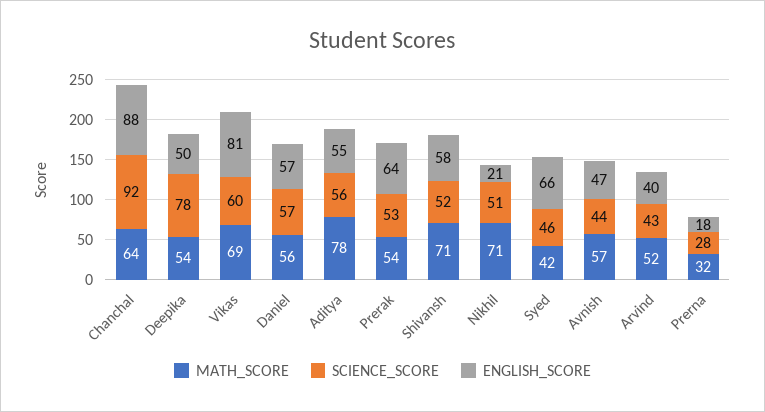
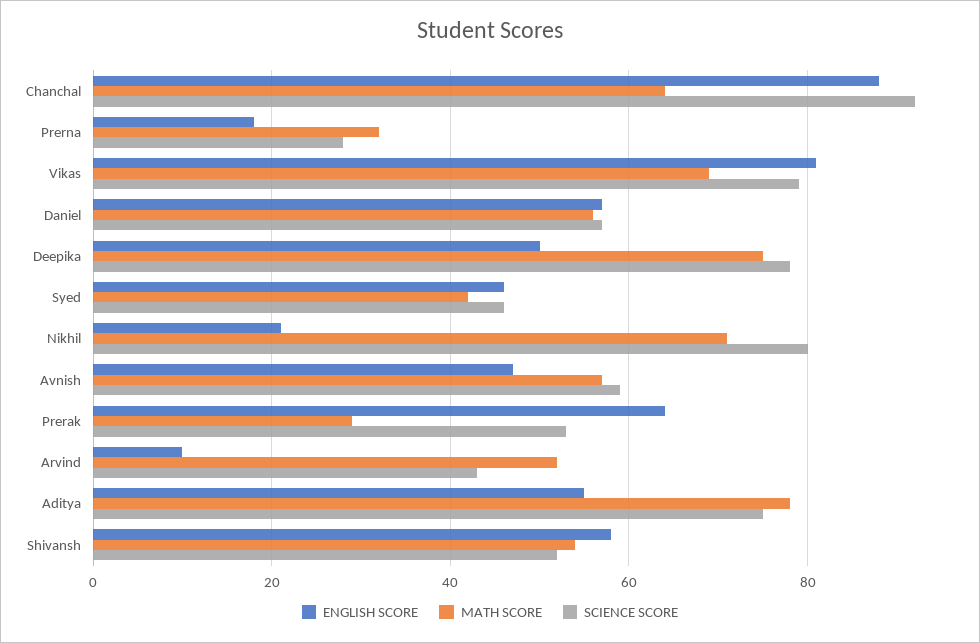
MATH_SCORE, Deepika: 54 -> 75
SCIENCE_SCORE, Vikas: 60 -> 80
SCIENCE_SCORE, Aditya: 56 -> 75
MATH_SCORE, Prerak: 54 -> 30
MATH_SCORE, Shivansh: 71 -> 55
SCIENCE_SCORE, Nikhil: 51 -> 80
ENGLISH_SCORE, Syed: 66 -> 45
SCIENCE_SCORE, Avnish: 44 -> 60
ENGLISH_SCORE, Arvind: 40 -> 10

